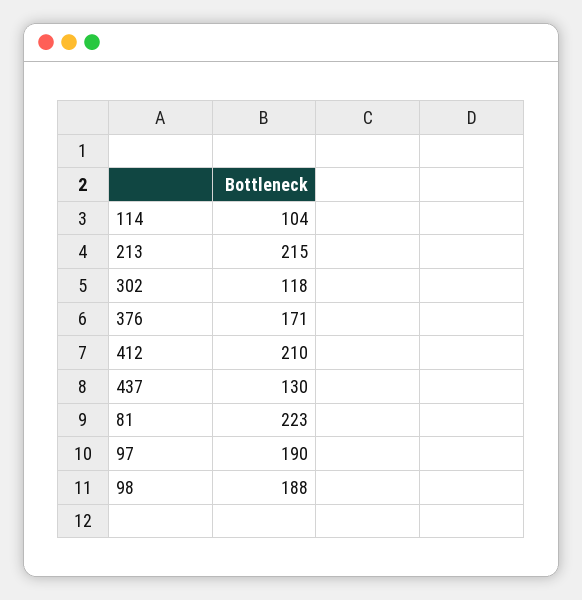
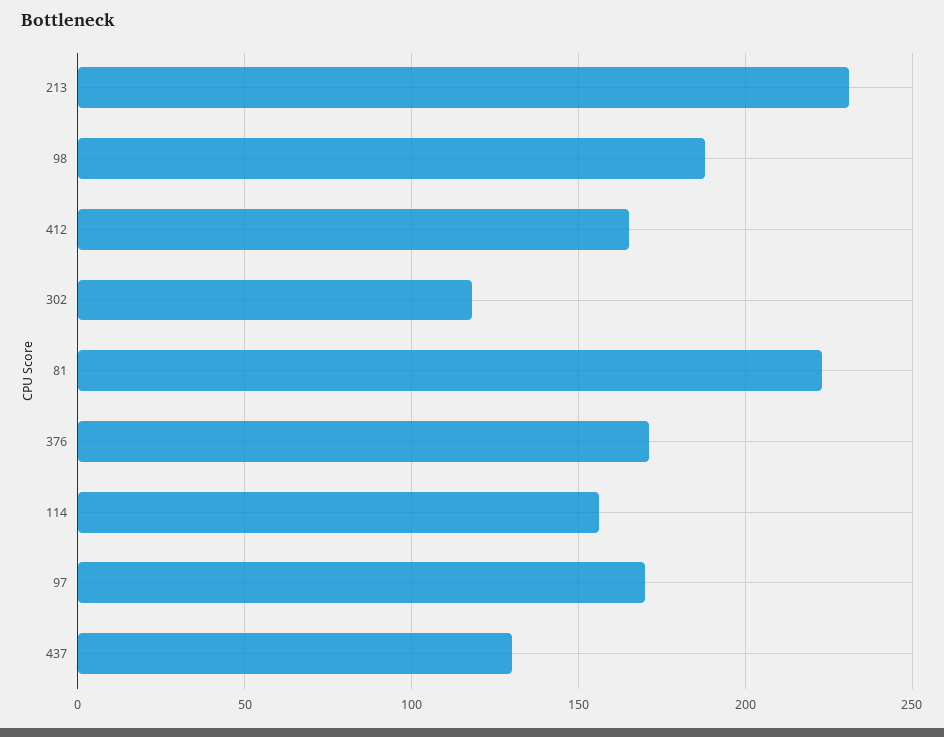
114: 104 -> 155
213: 215 -> 230
412: 210 -> 165
97: 190 -> 170

